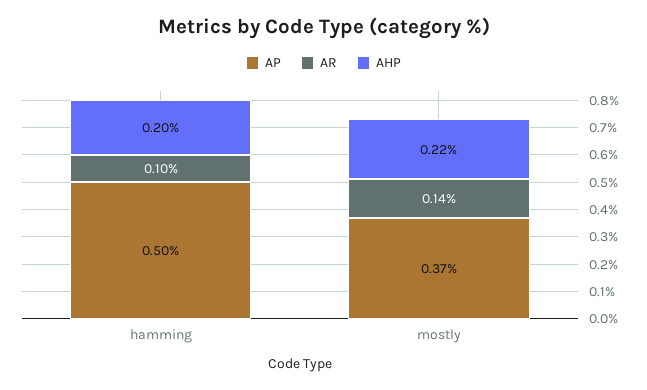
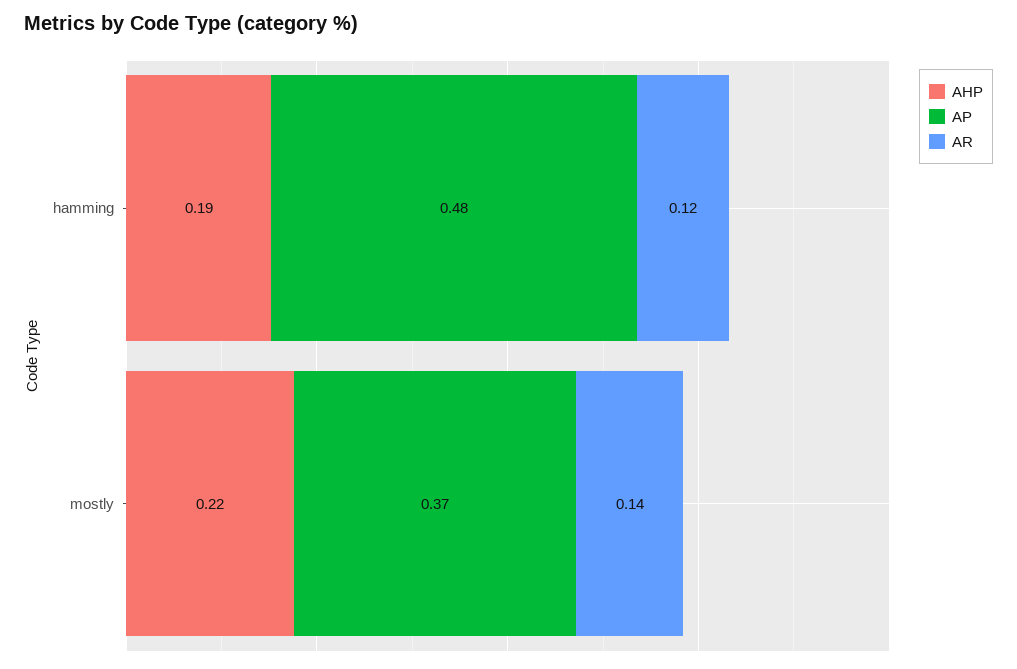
AP, hamming: 0.5 -> 0.48
AR, hamming: 0.1 -> 0.12
AHP, hamming: 0.2 -> 0.19

